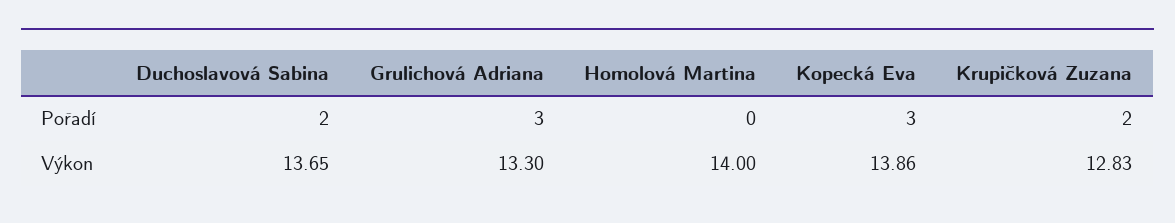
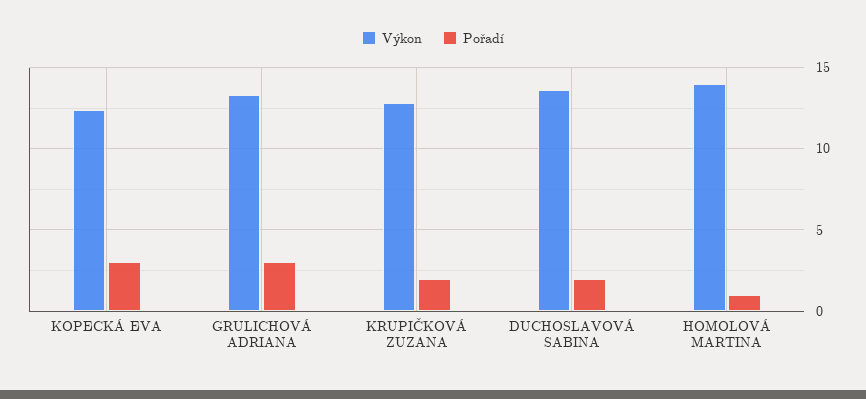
Pořadí, Homolová Martina: 0 -> 1
Výkon, Kopecká Eva: 13.86 -> 12.5

